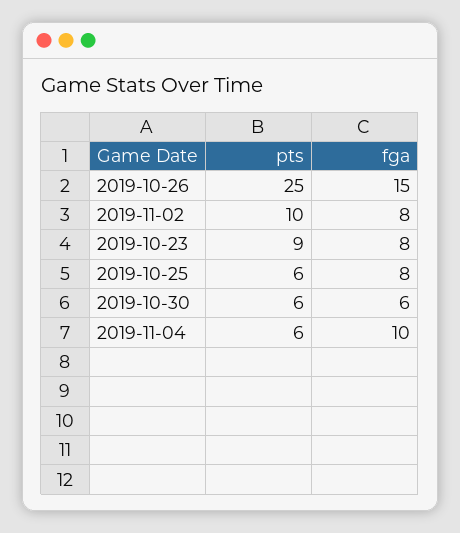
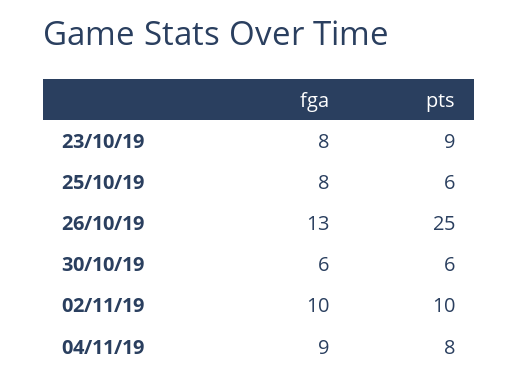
fga, 2019-10-26: 15 -> 13
fga, 2019-11-02: 8 -> 10
pts, 2019-11-04: 6 -> 8
fga, 2019-11-04: 10 -> 9

